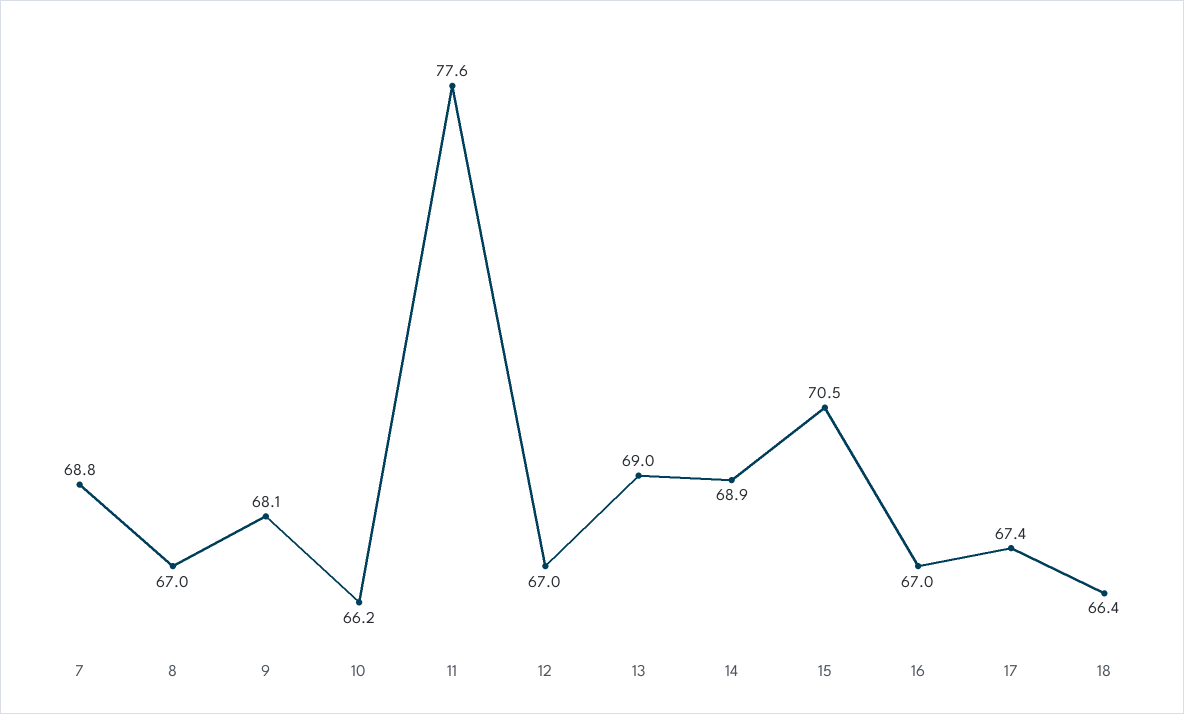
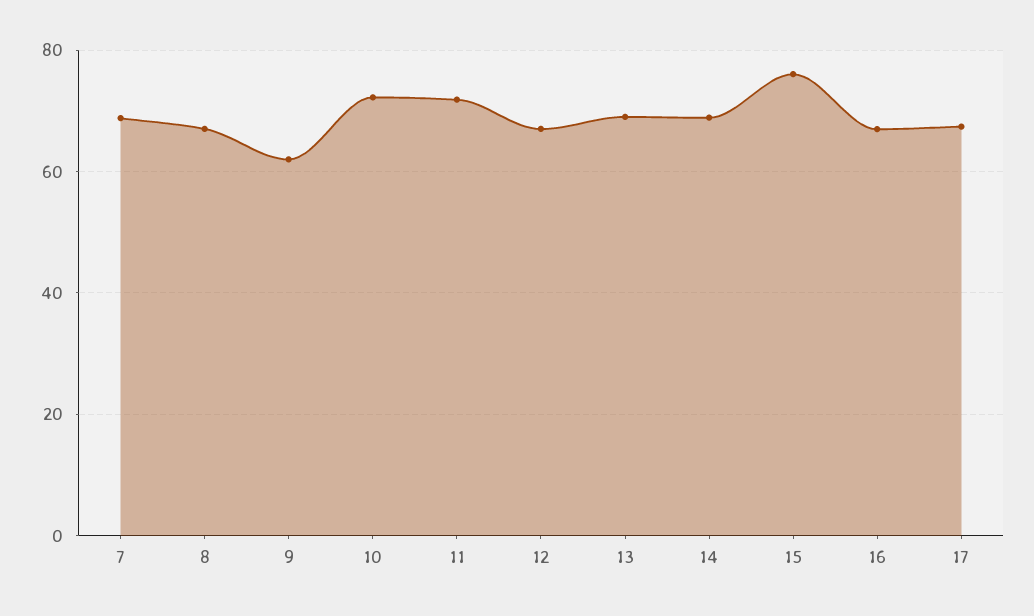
9: 68.1 -> 62
10: 66.2 -> 72
11: 77.6 -> 72
15: 70.5 -> 76
18: 66.4 -> none

